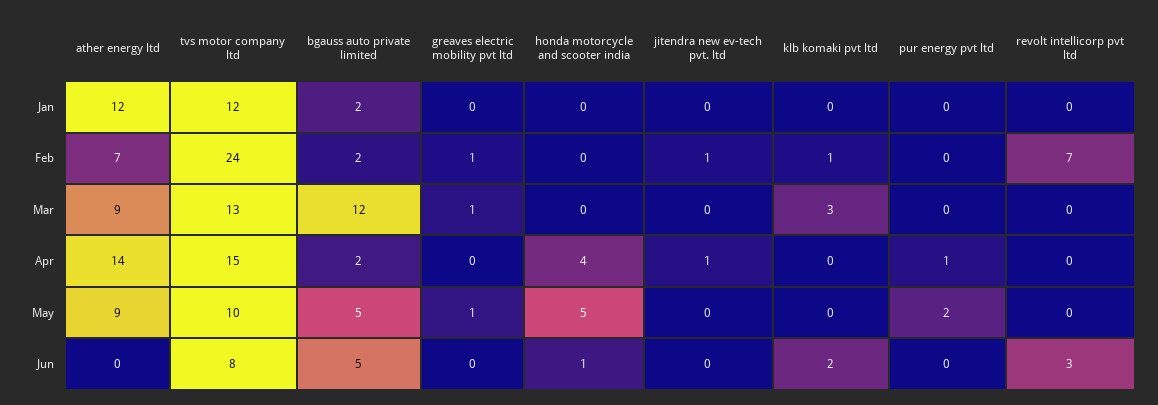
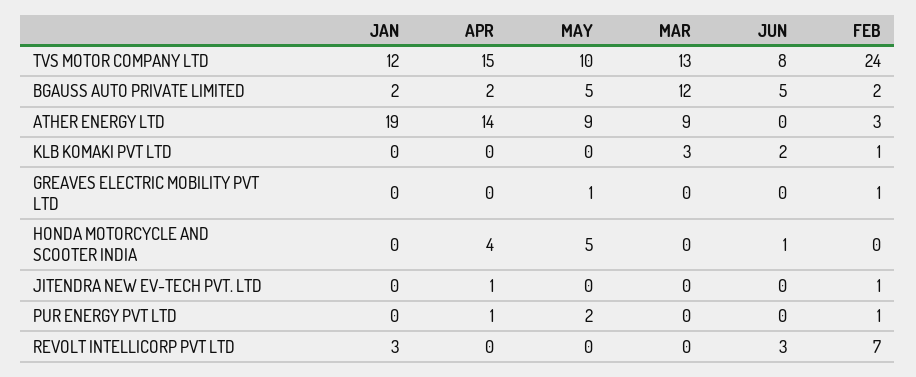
ather energy ltd, Jan: 12 -> 19
revolt intellicorp pvt ltd, Jan: 0 -> 3
ather energy ltd, Feb: 7 -> 3
pur energy pvt ltd, Feb: 0 -> 1
greaves electric mobility pvt ltd, Mar: 1 -> 0

